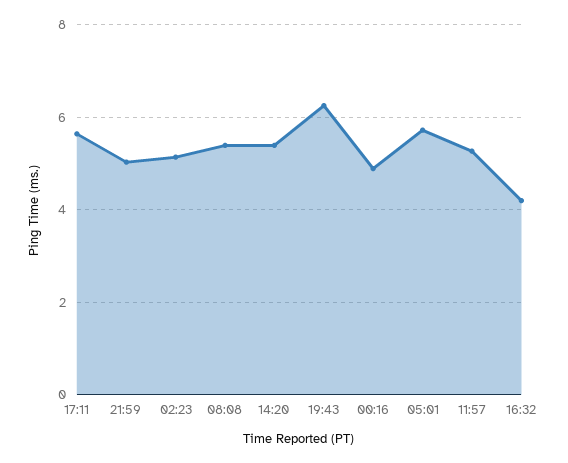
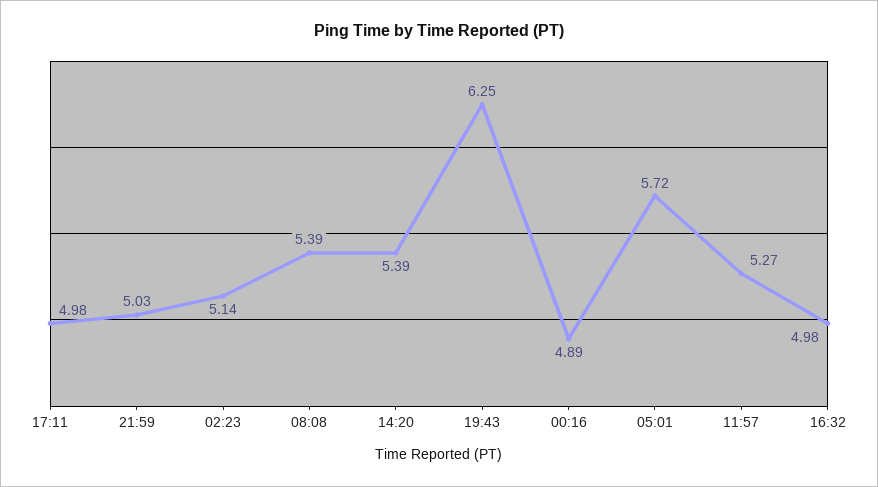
17:11: 5.6 -> 4.98
16:32: 4.2 -> 4.98

